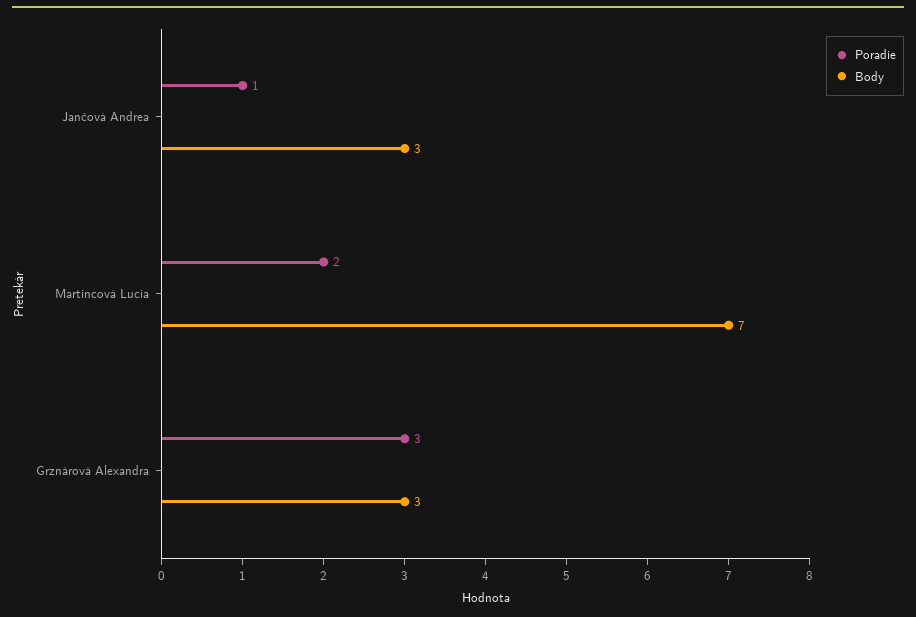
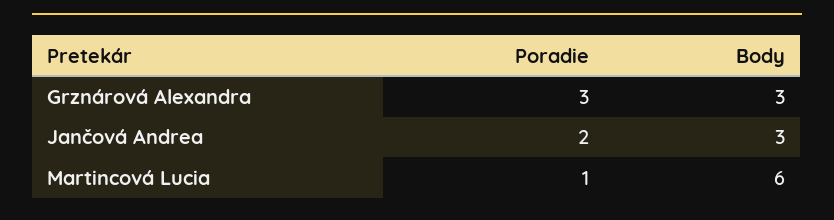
Poradie, Jančová Andrea: 1 -> 2
Poradie, Martincová Lucia: 2 -> 1
Body, Martincová Lucia: 7 -> 6

